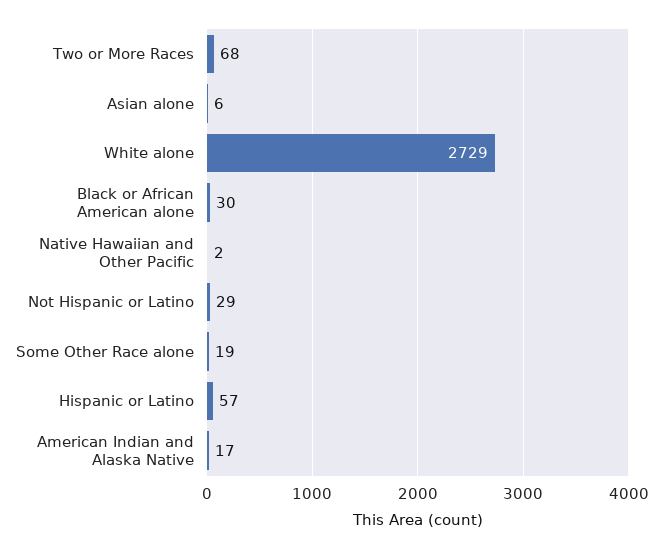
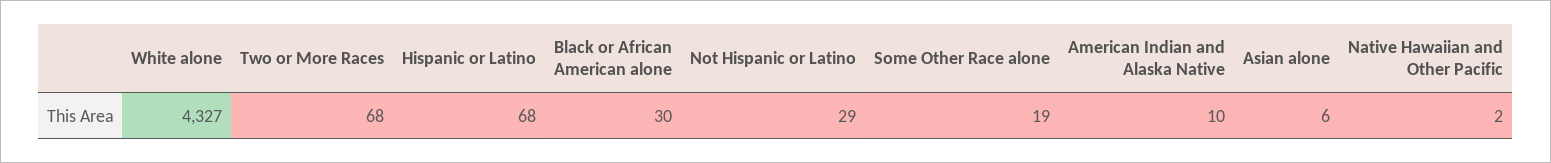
White alone: 2729 -> 4327
Hispanic or Latino: 57 -> 68
American Indian and Alaska Native: 17 -> 10

